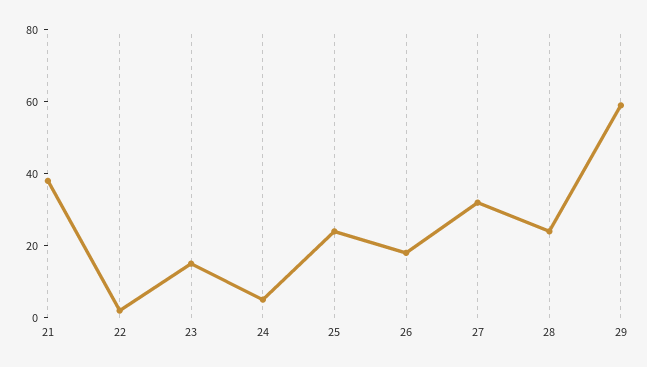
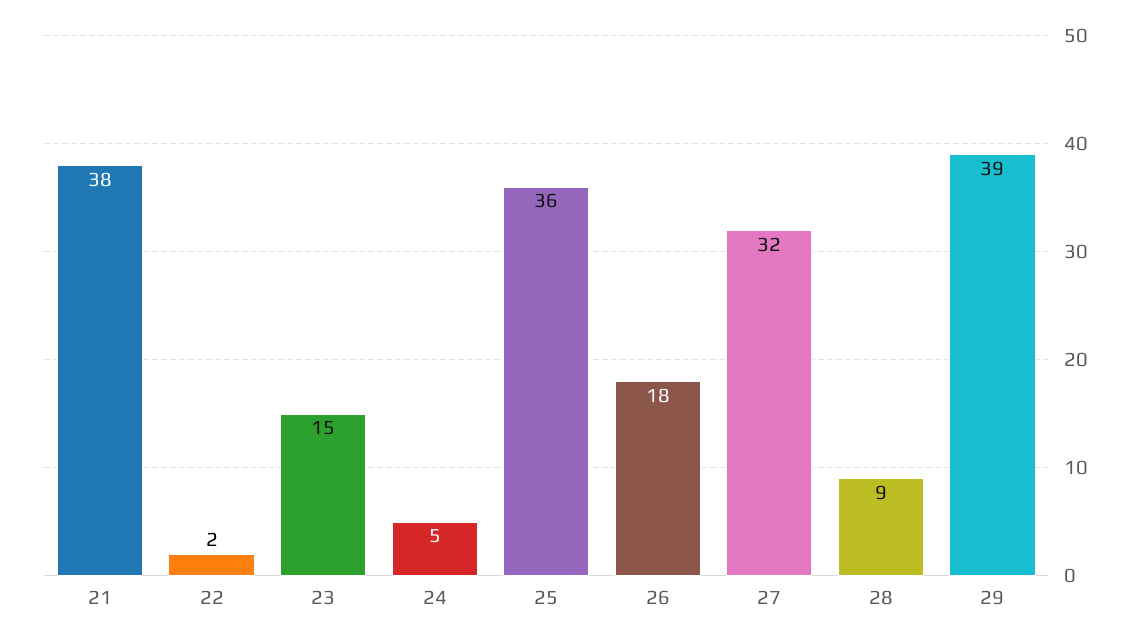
25: 25 -> 36
28: 25 -> 9
29: 60 -> 39

